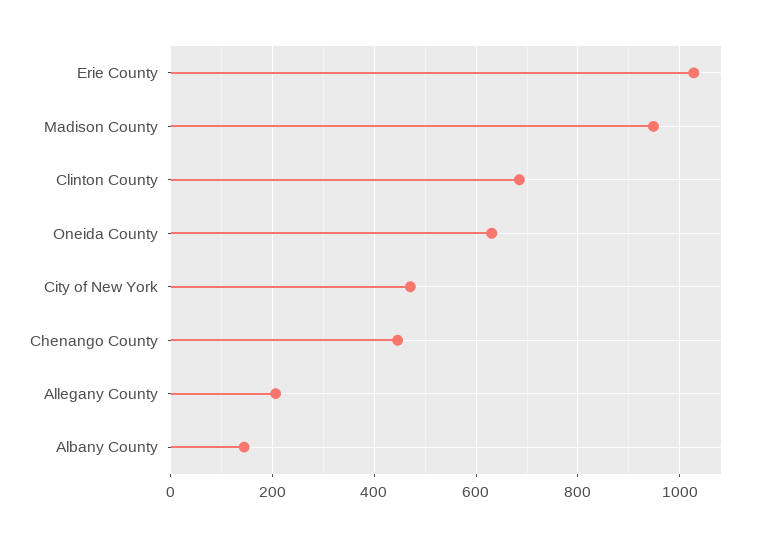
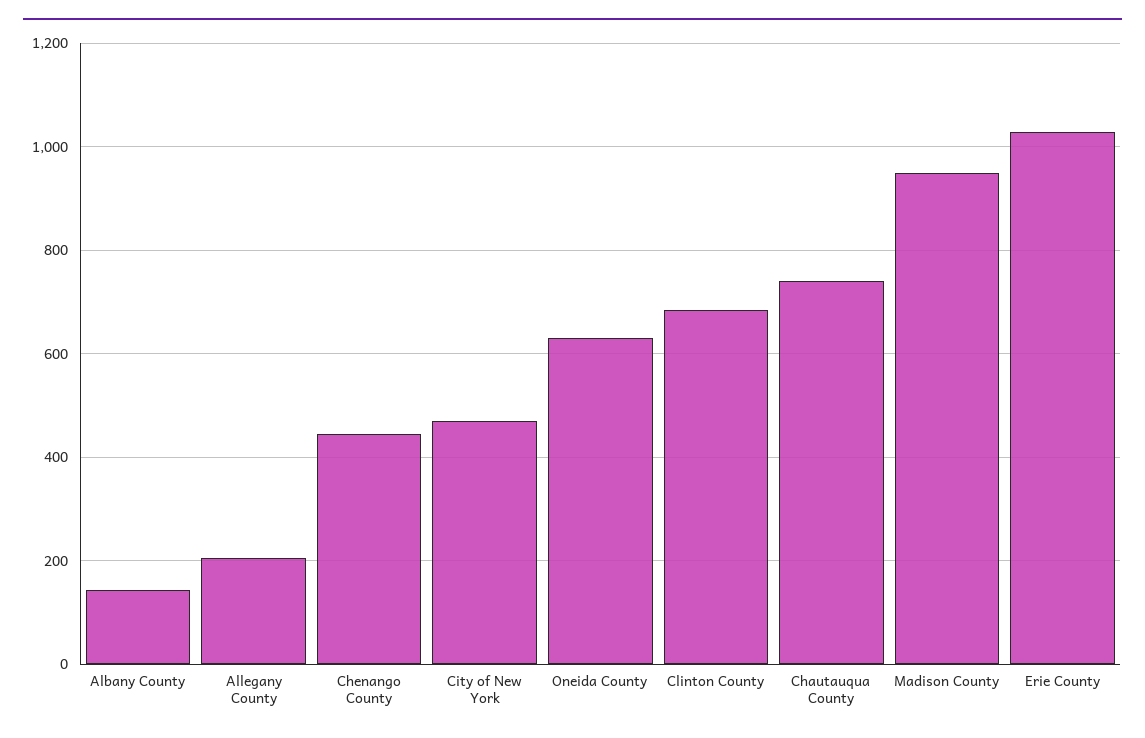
Chautauqua County: none -> 740

